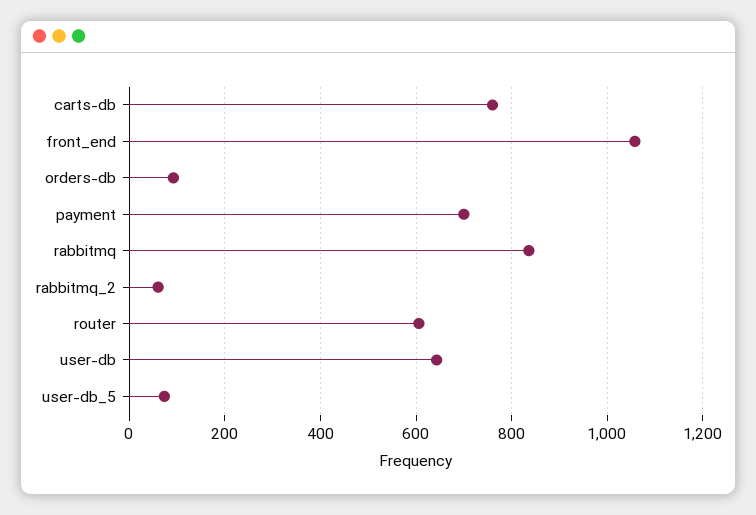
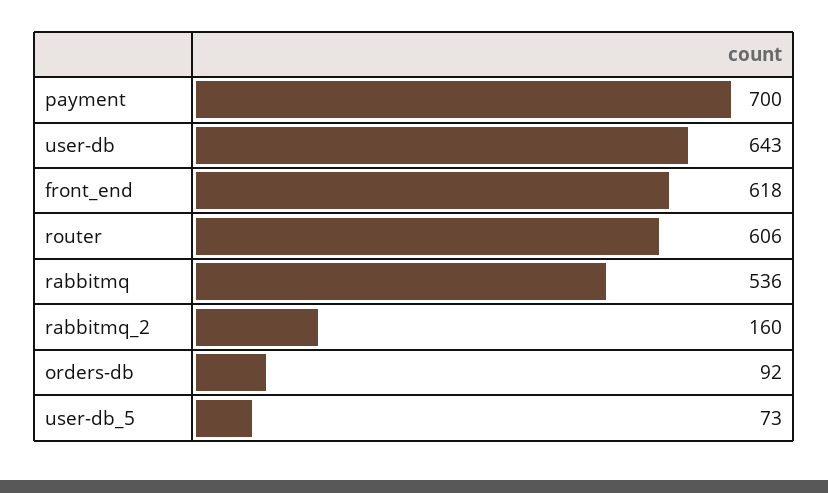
carts-db: 760 -> none
front_end: 1060 -> 618
rabbitmq: 840 -> 536
rabbitmq_2: 60 -> 160

